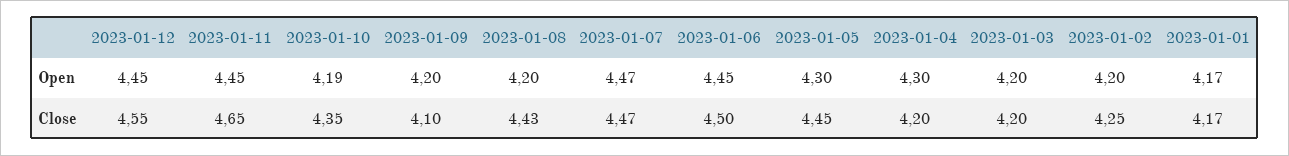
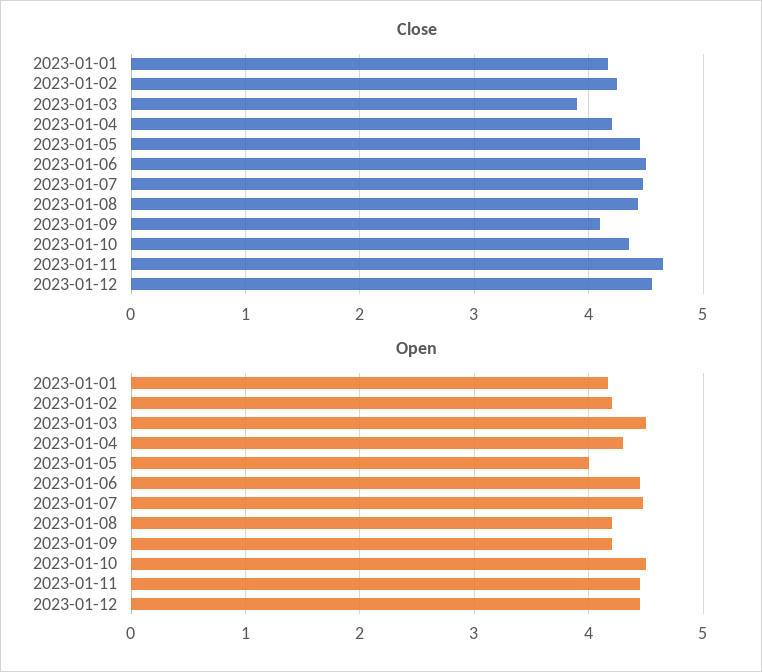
Open, 2023-01-10: 4.19 -> 4.5
Open, 2023-01-05: 4.3 -> 4
Open, 2023-01-03: 4.2 -> 4.5
Close, 2023-01-03: 4.2 -> 3.9

